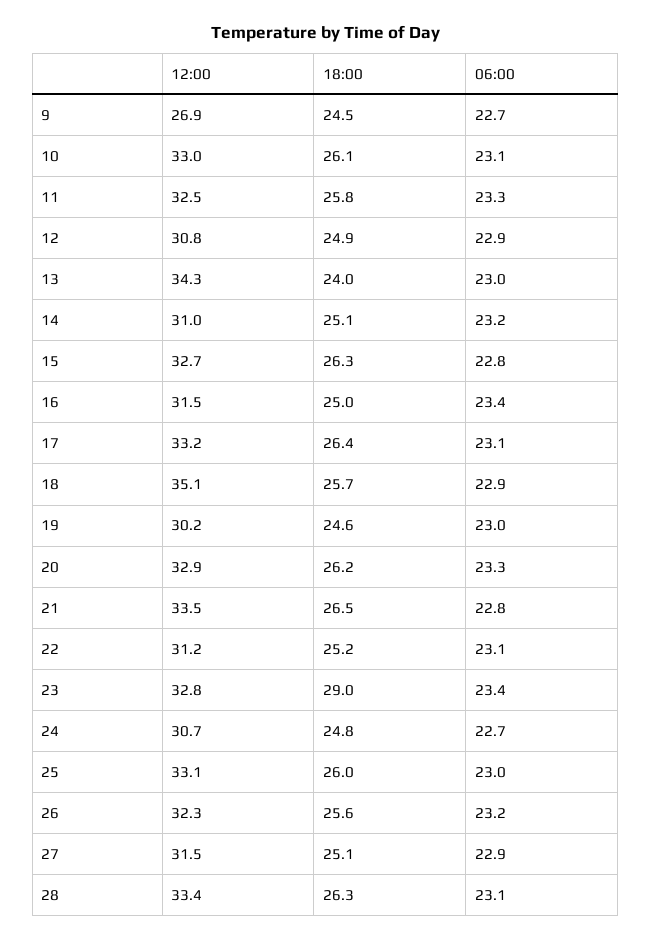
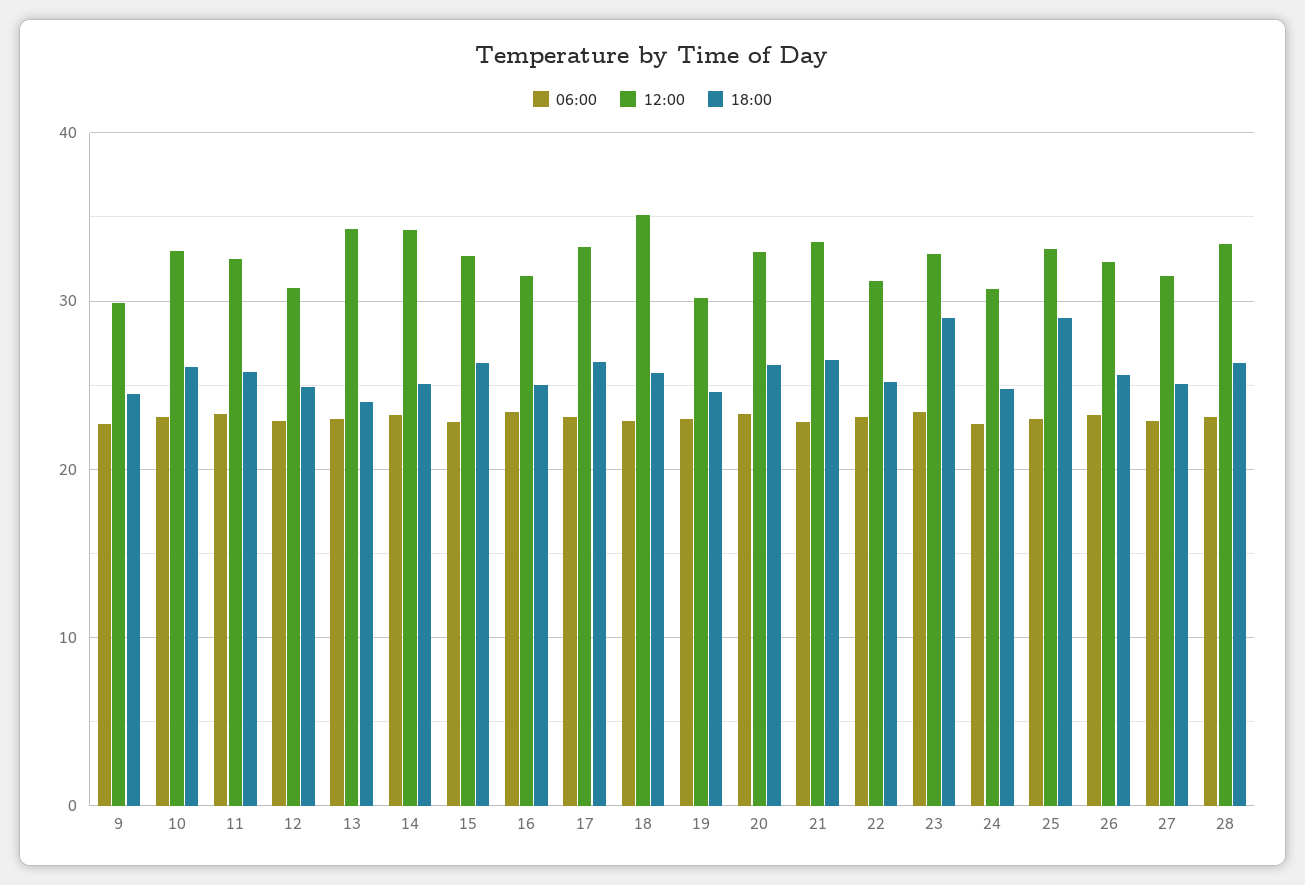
12:00, 9: 26.9 -> 30
12:00, 14: 31 -> 34
18:00, 25: 26 -> 29

